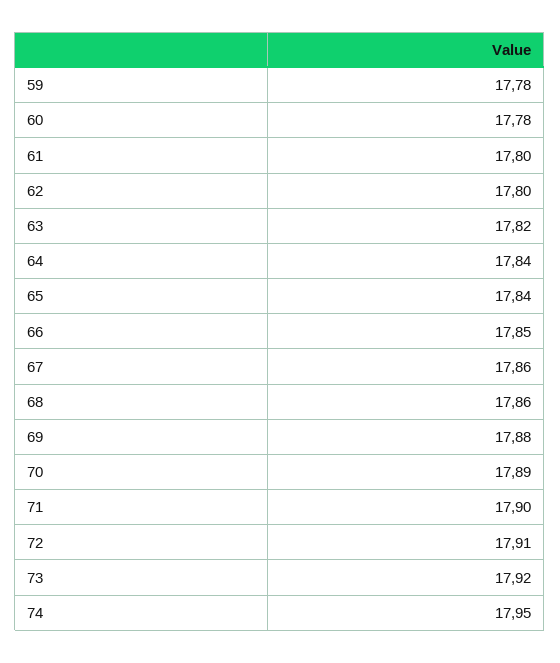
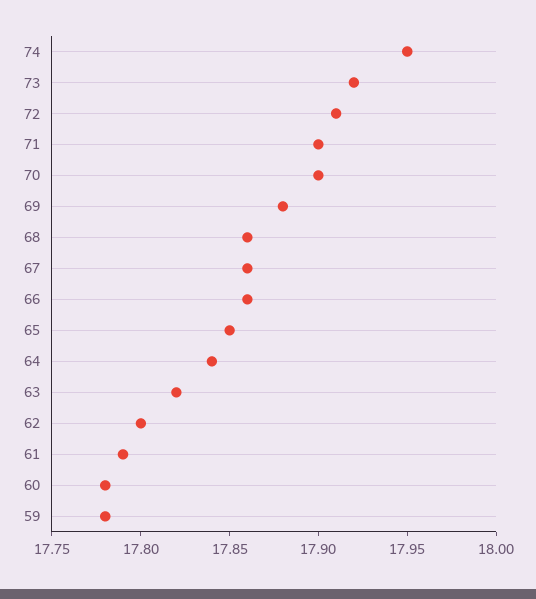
61: 17.8 -> 17.79
65: 17.84 -> 17.85
66: 17.85 -> 17.86
70: 17.89 -> 17.9

